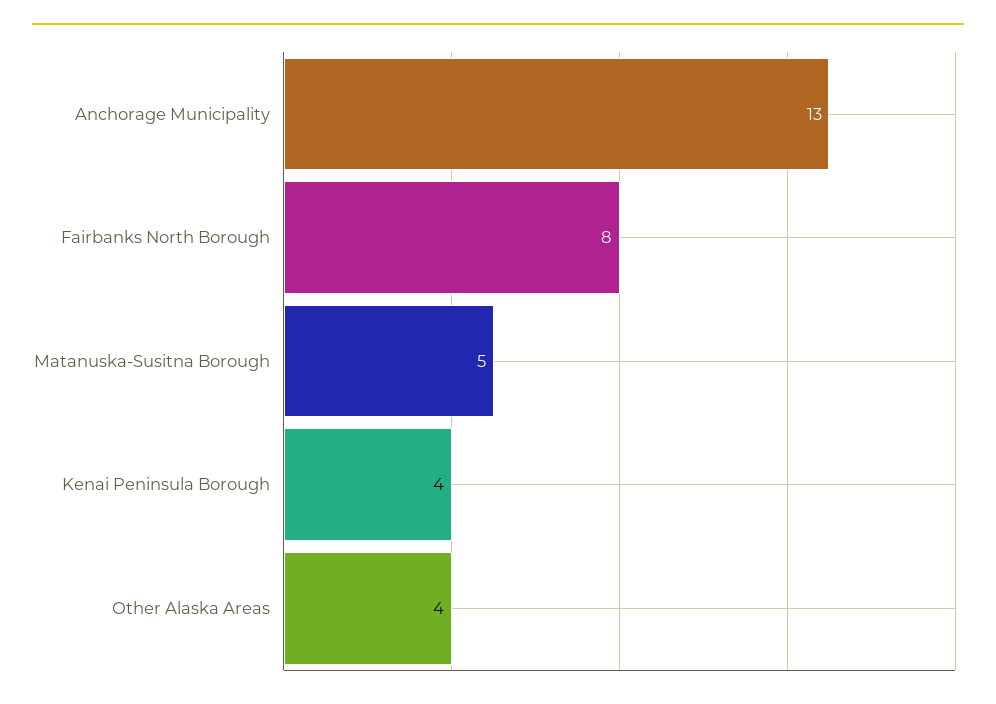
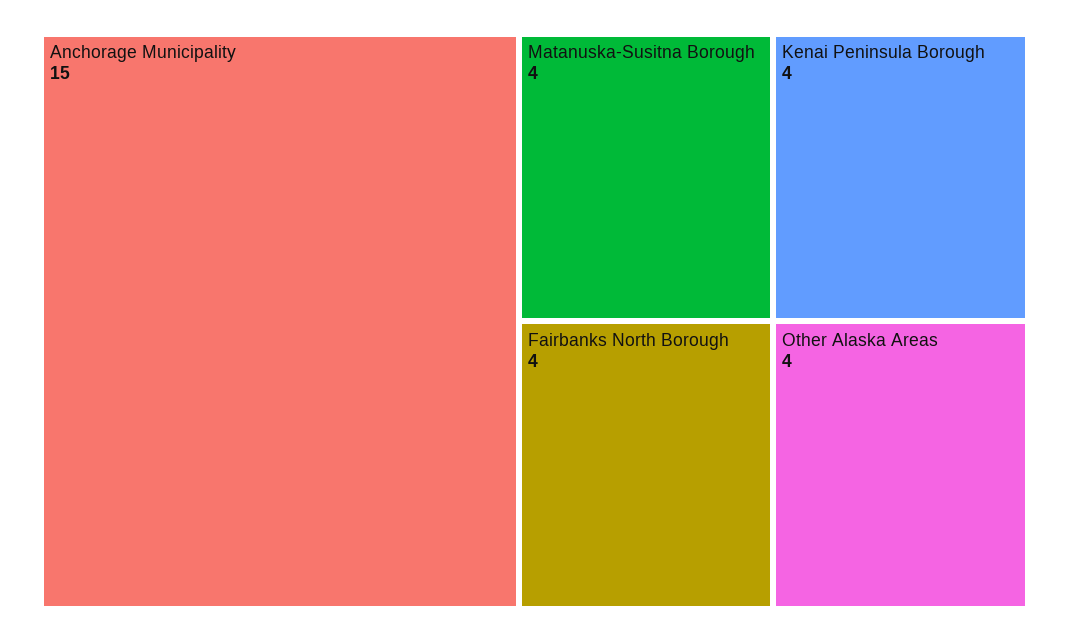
Anchorage Municipality: 13 -> 15
Fairbanks North Borough: 8 -> 4
Matanuska-Susitna Borough: 5 -> 4

